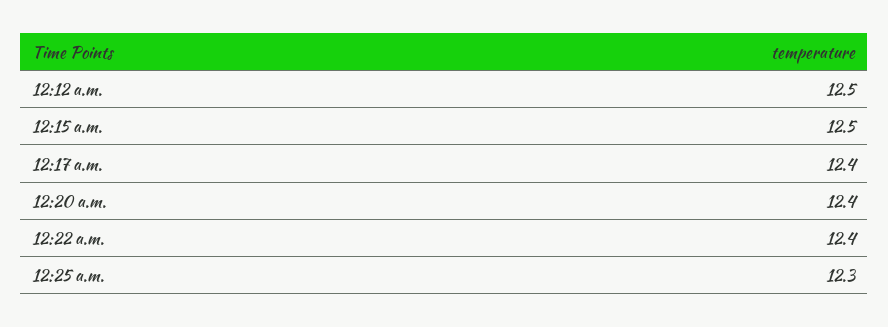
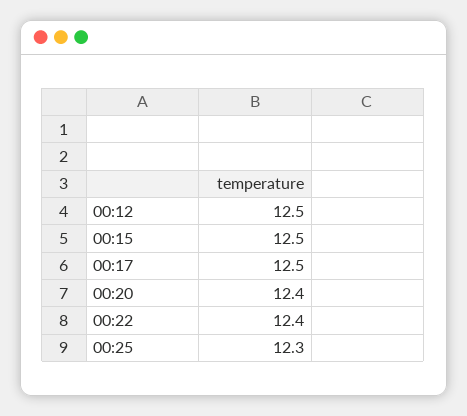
12:17 a.m.: 12.4 -> 12.5

